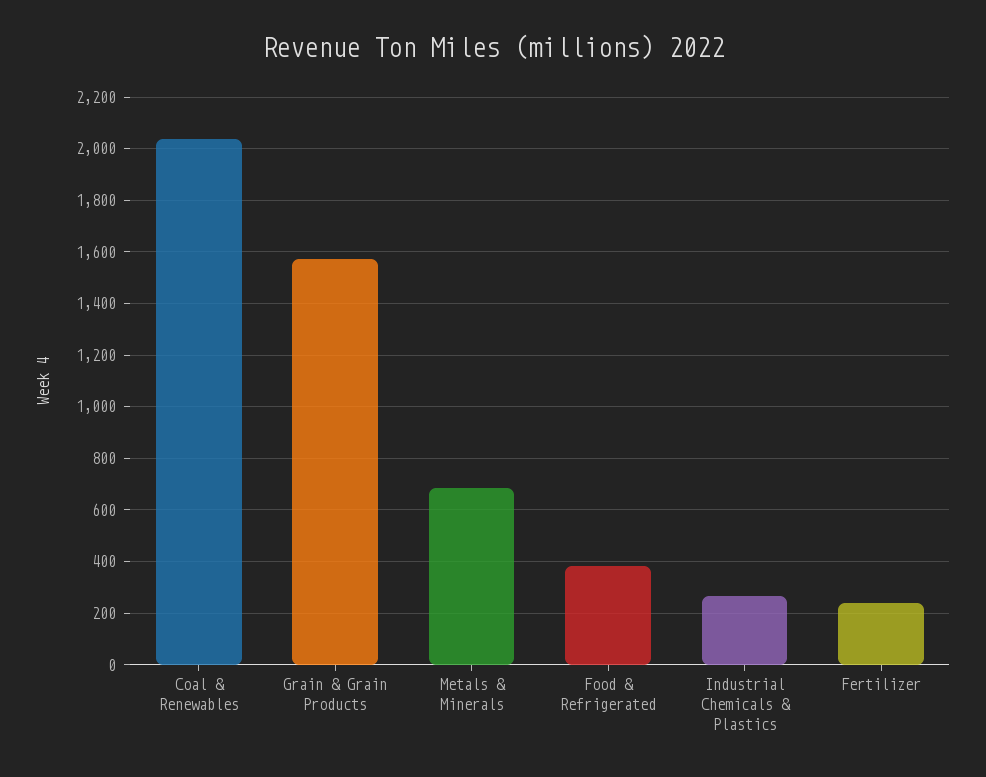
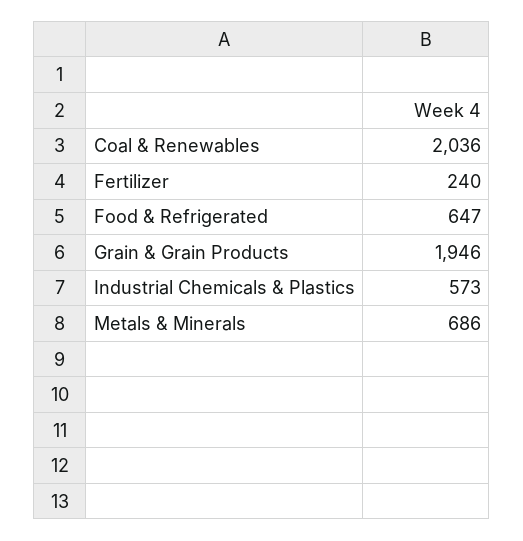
Grain & Grain Products: 1575 -> 1946
Food & Refrigerated: 375 -> 647
Industrial Chemicals & Plastics: 275 -> 573

